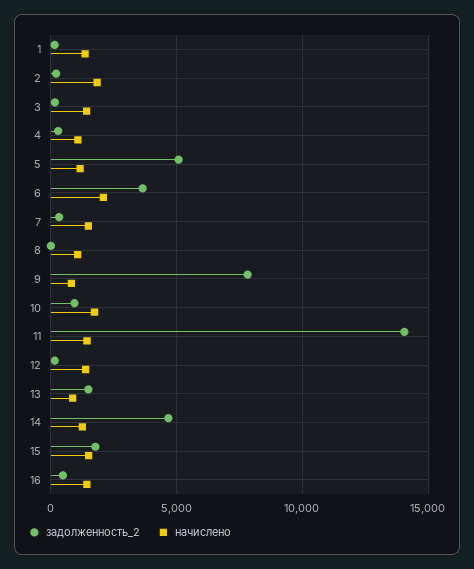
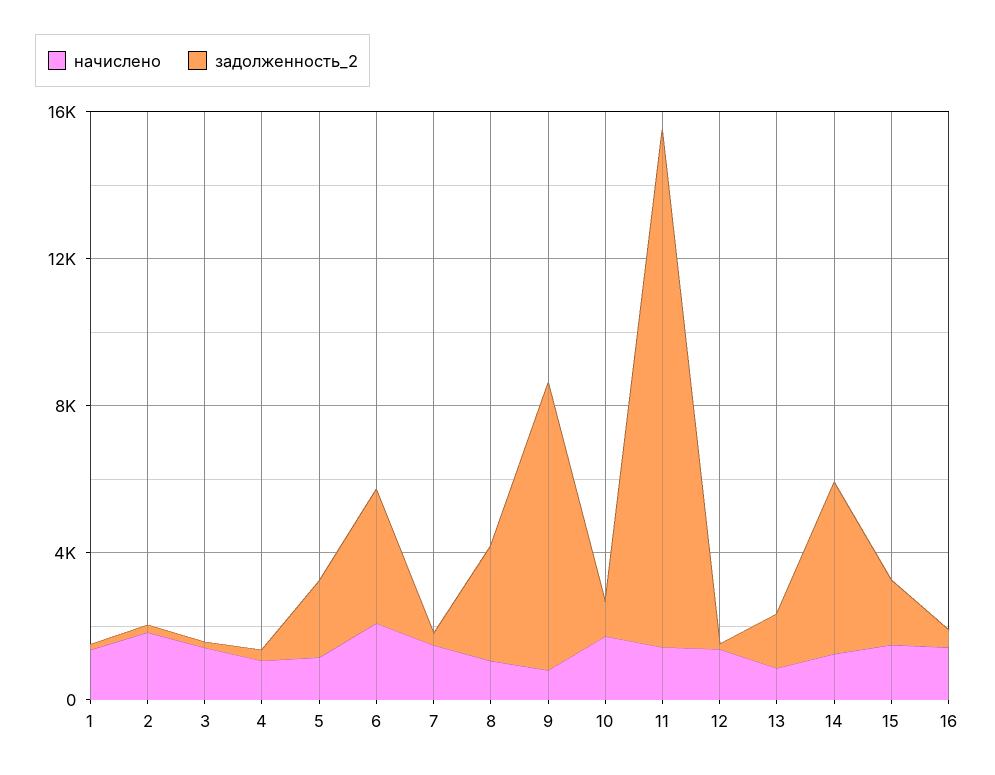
задолженность_2, 5: 5000 -> 2000
задолженность_2, 8: 0 -> 3000

